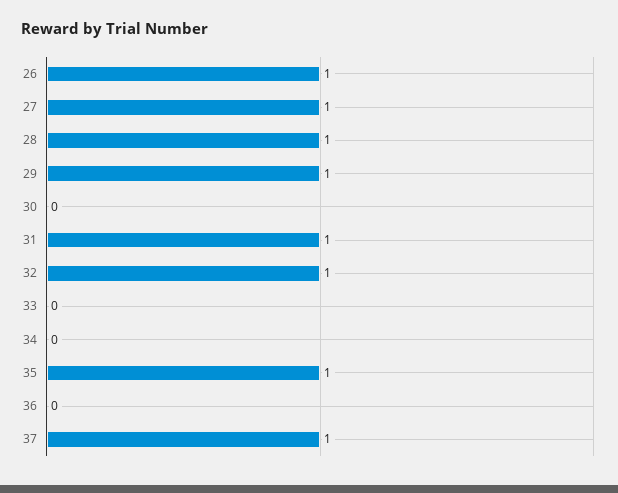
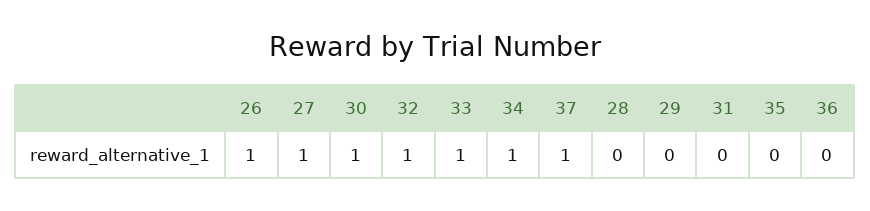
28: 1 -> 0
29: 1 -> 0
30: 0 -> 1
31: 1 -> 0
33: 0 -> 1
34: 0 -> 1
35: 1 -> 0

